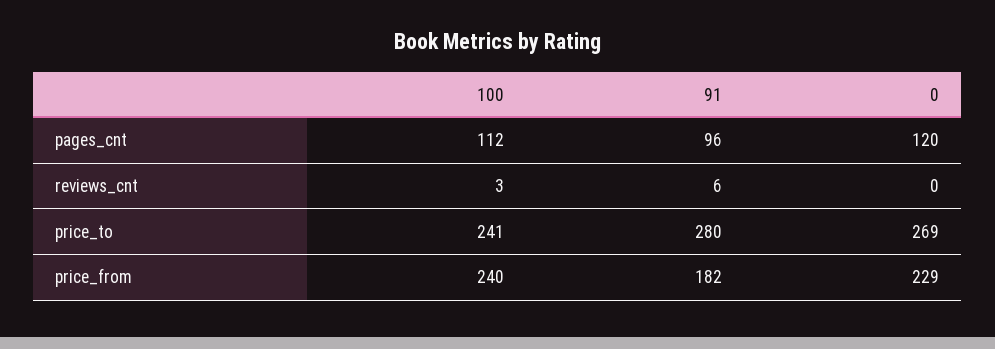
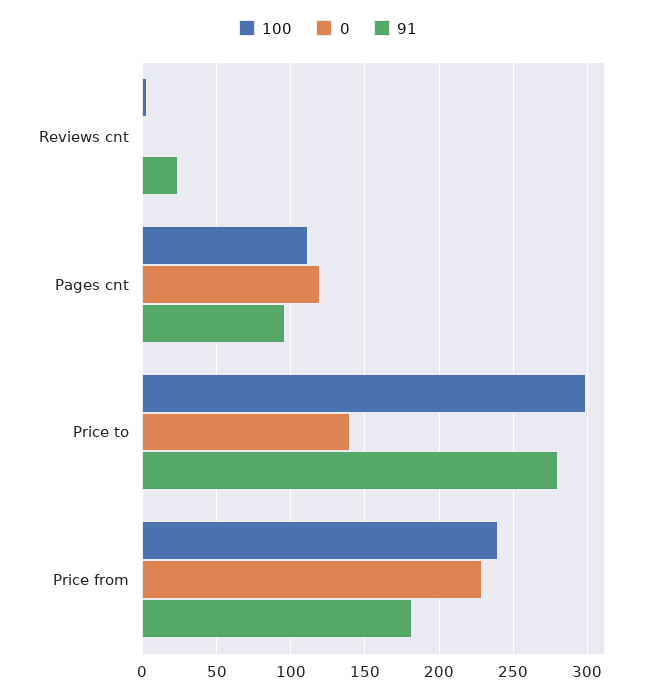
91, reviews_cnt: 6 -> 25
100, price_to: 241 -> 300
0, price_to: 269 -> 140

